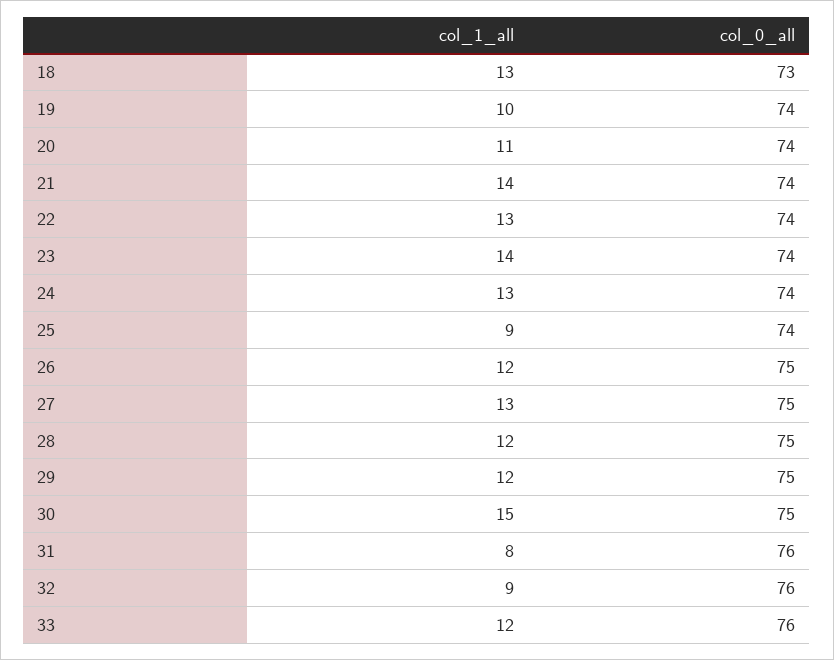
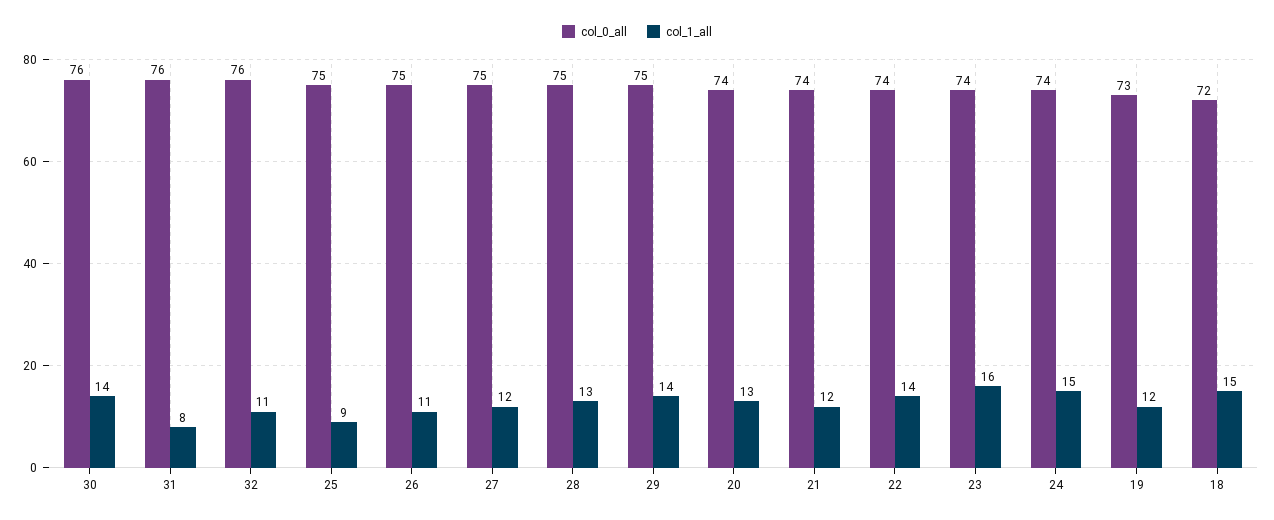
col_1_all, 18: 13 -> 15
col_0_all, 18: 73 -> 72
col_1_all, 19: 10 -> 12
col_0_all, 19: 74 -> 73
col_1_all, 20: 11 -> 13
col_1_all, 21: 14 -> 12
col_1_all, 22: 13 -> 14
col_1_all, 23: 14 -> 16
col_1_all, 24: 13 -> 15
col_0_all, 25: 74 -> 75
col_1_all, 26: 12 -> 11
col_1_all, 27: 13 -> 12
col_1_all, 28: 12 -> 13
col_1_all, 29: 12 -> 14
col_1_all, 30: 15 -> 14
col_0_all, 30: 75 -> 76
col_1_all, 32: 9 -> 11
col_1_all, 33: 12 -> none
col_0_all, 33: 76 -> none

